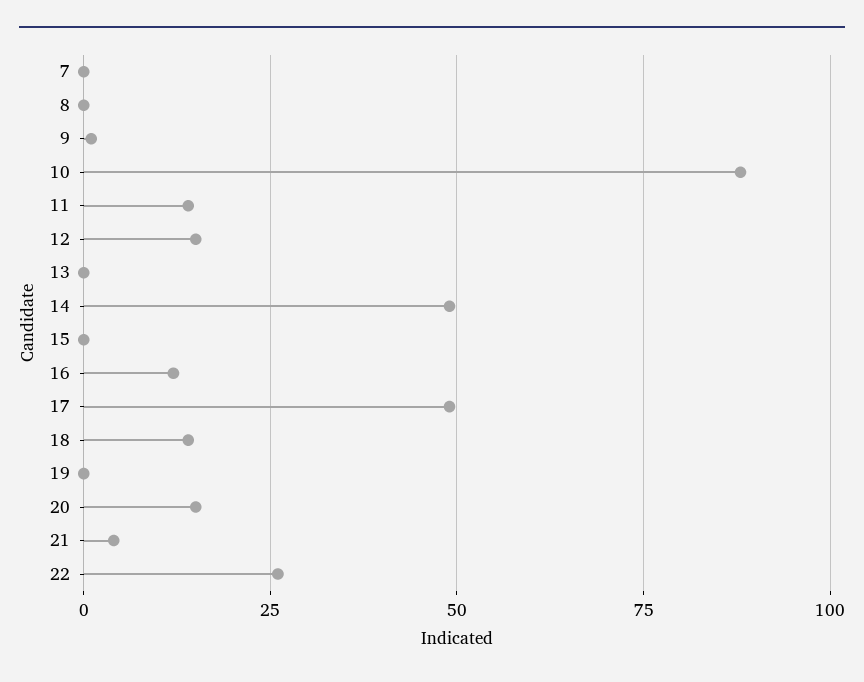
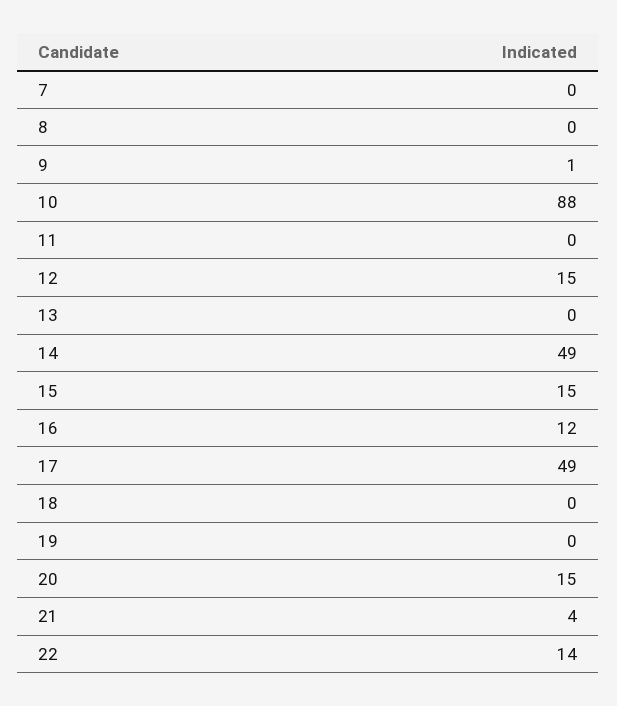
11: 15 -> 0
15: 0 -> 15
18: 15 -> 0
22: 25 -> 14

